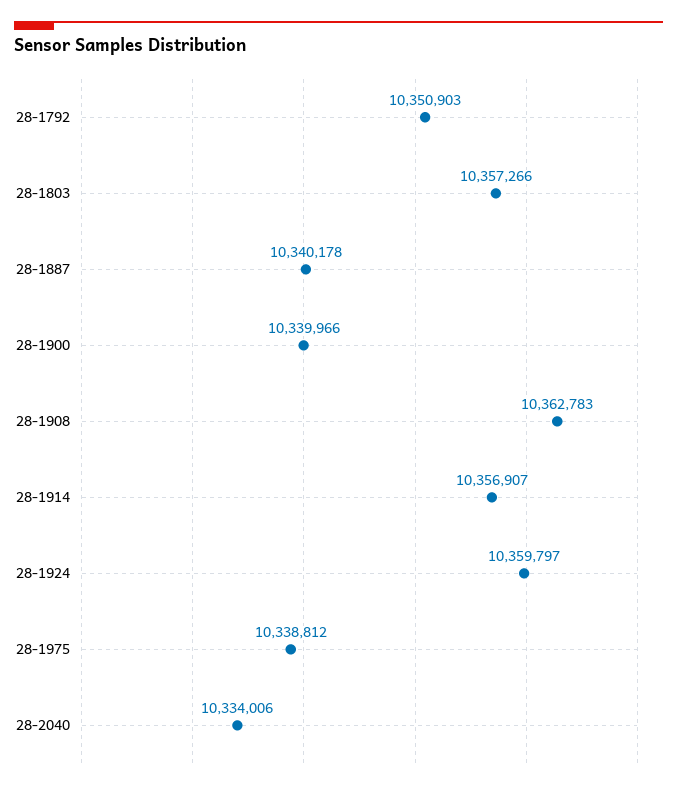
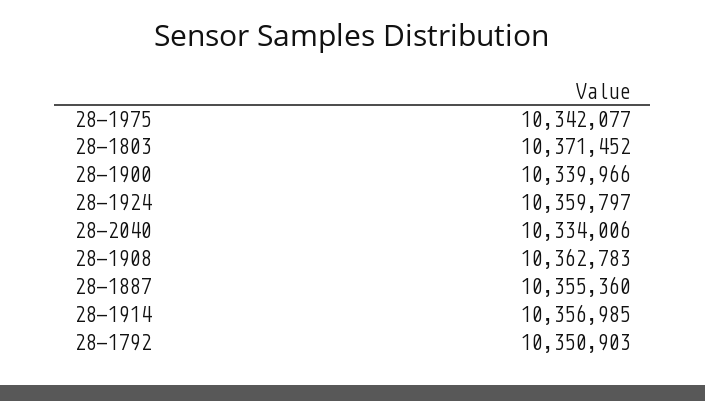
28-1803: 10357266 -> 10371452
28-1887: 10340178 -> 10355360
28-1914: 10356907 -> 10356985
28-1975: 10338812 -> 10342077

